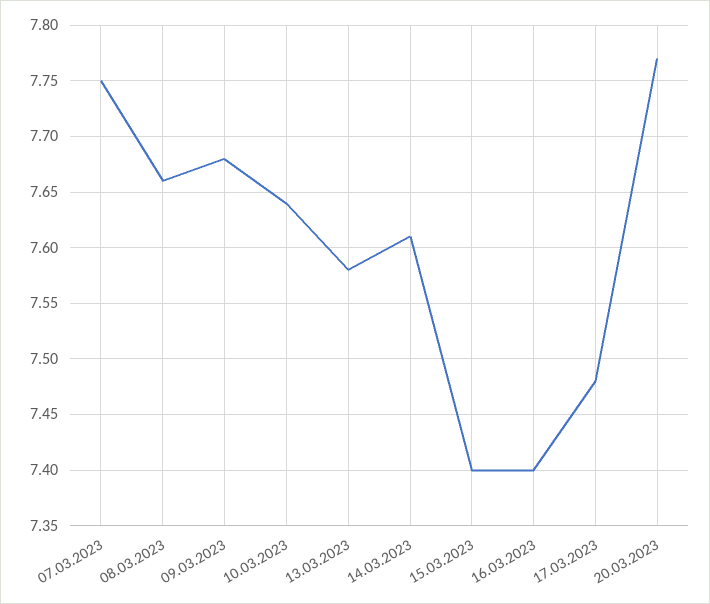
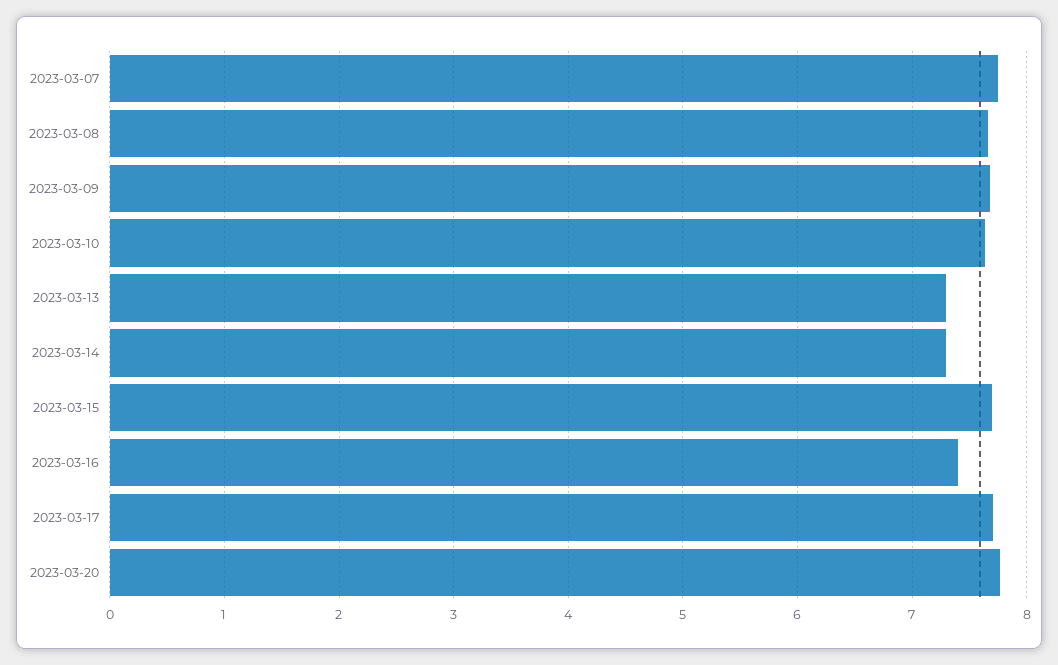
13.03.2023: 7.58 -> 7.3
14.03.2023: 7.61 -> 7.3
15.03.2023: 7.4 -> 7.7
17.03.2023: 7.48 -> 7.7

